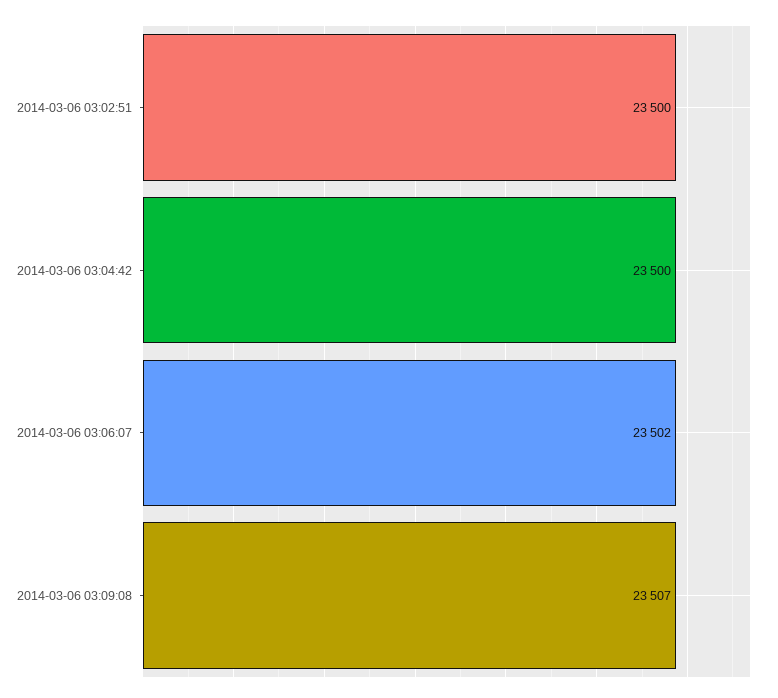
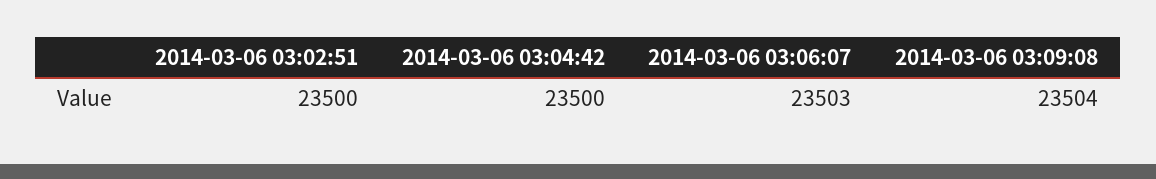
2014-03-06 03:06:07: 23502 -> 23503
2014-03-06 03:09:08: 23507 -> 23504

